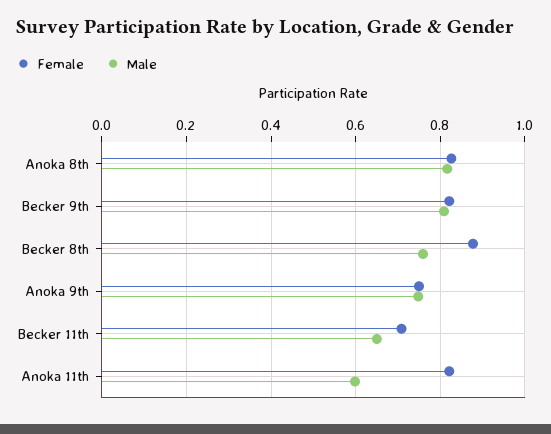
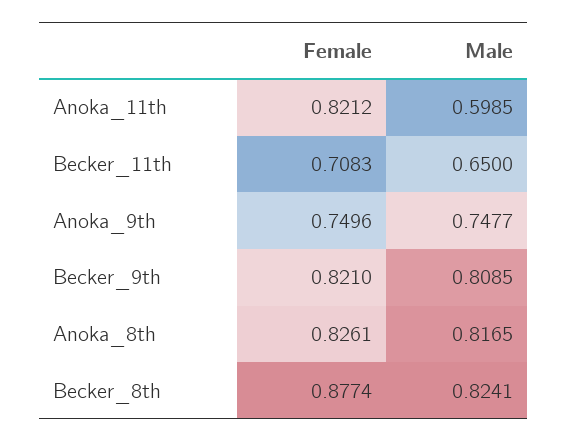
Male, Becker 8th: 0.76 -> 0.8241

